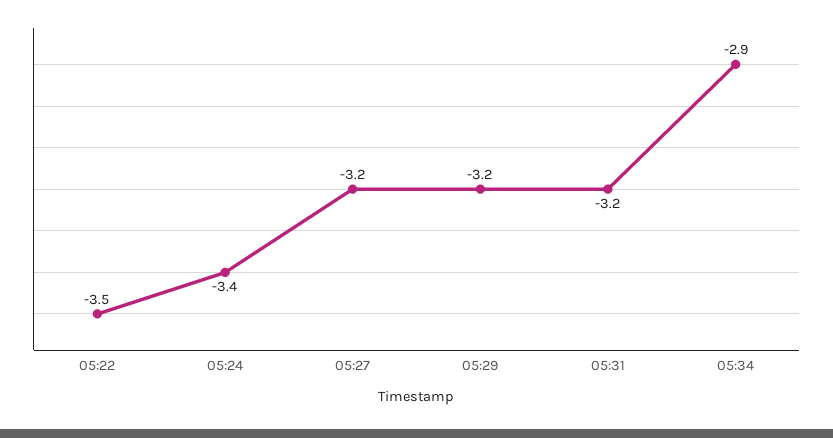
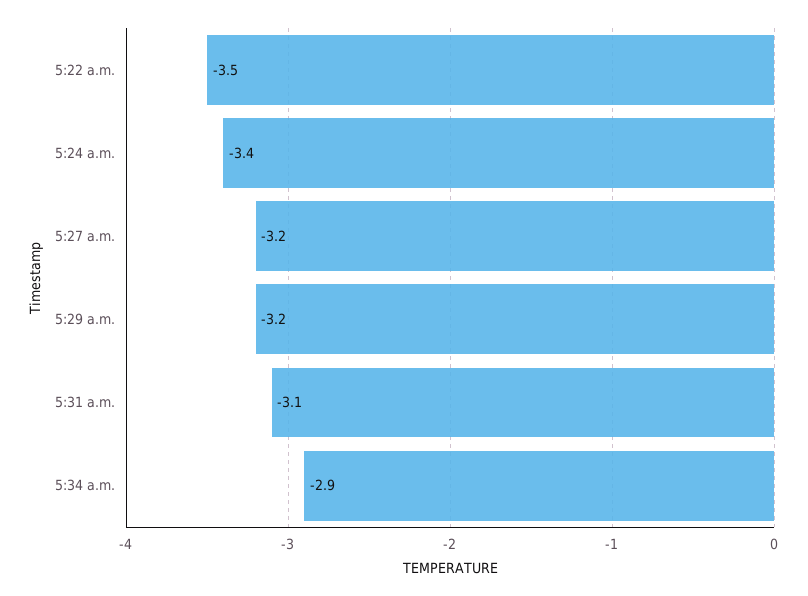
05:31: -3.2 -> -3.1

